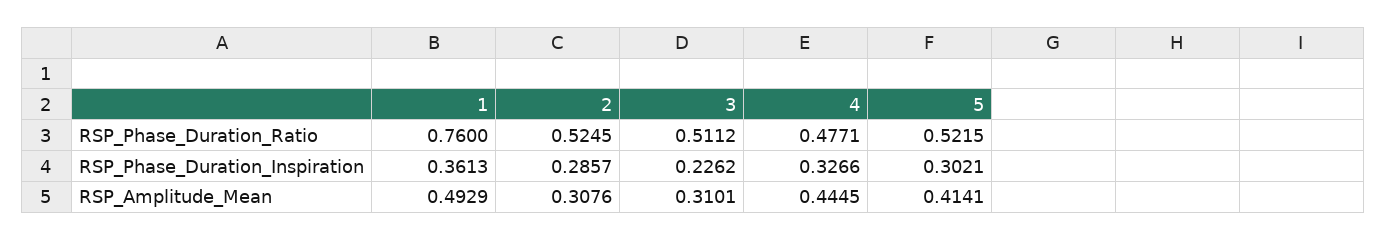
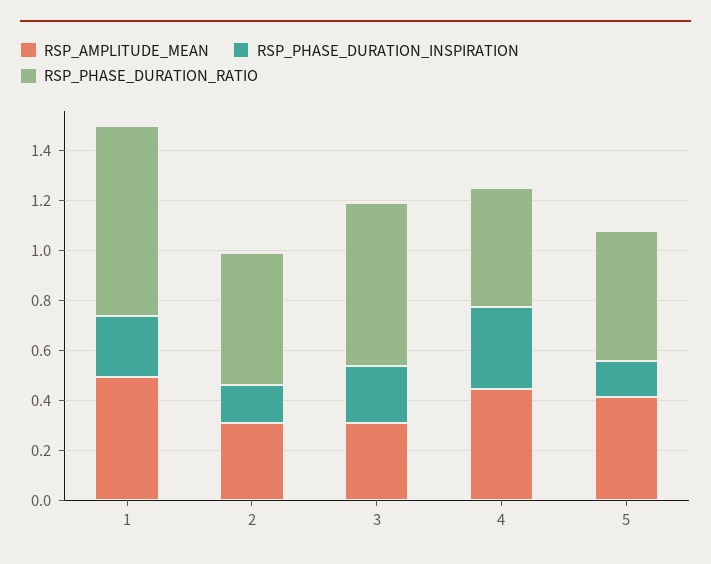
RSP_Phase_Duration_Ratio, 3: 0.5112 -> 0.65
RSP_Phase_Duration_Inspiration, 1: 0.3613 -> 0.25
RSP_Phase_Duration_Inspiration, 2: 0.2857 -> 0.15
RSP_Phase_Duration_Inspiration, 5: 0.3021 -> 0.15

